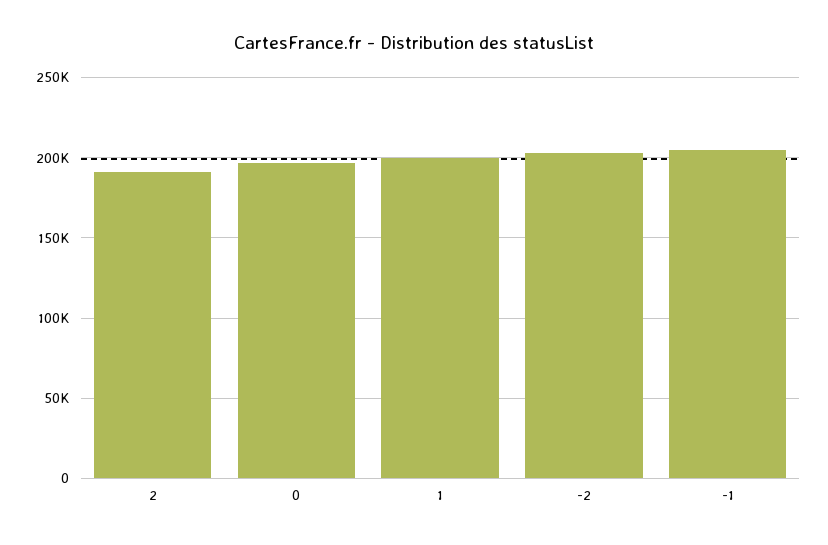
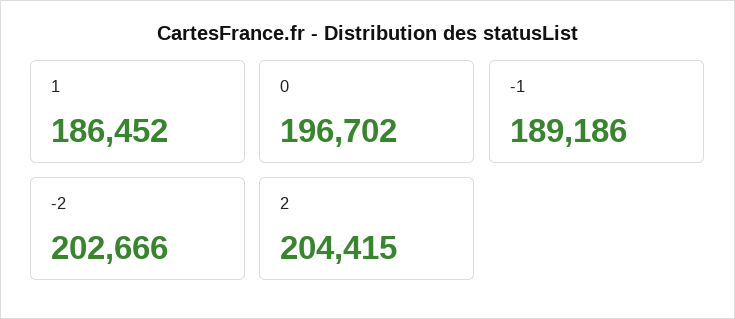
2: 190000 -> 204415
1: 200000 -> 186452
-1: 205000 -> 189186

